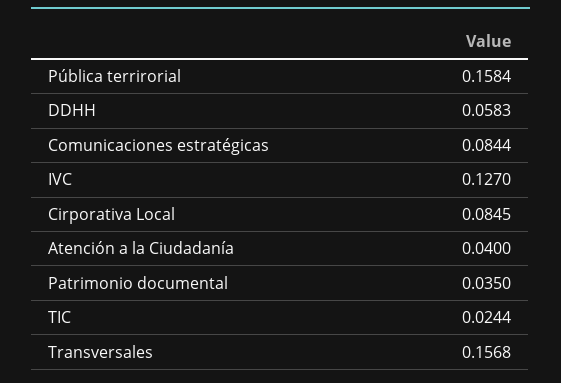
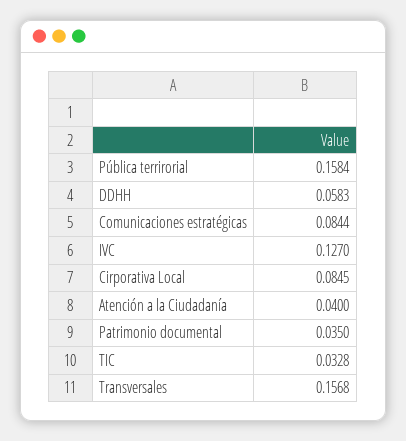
TIC: 0.0244 -> 0.0328

